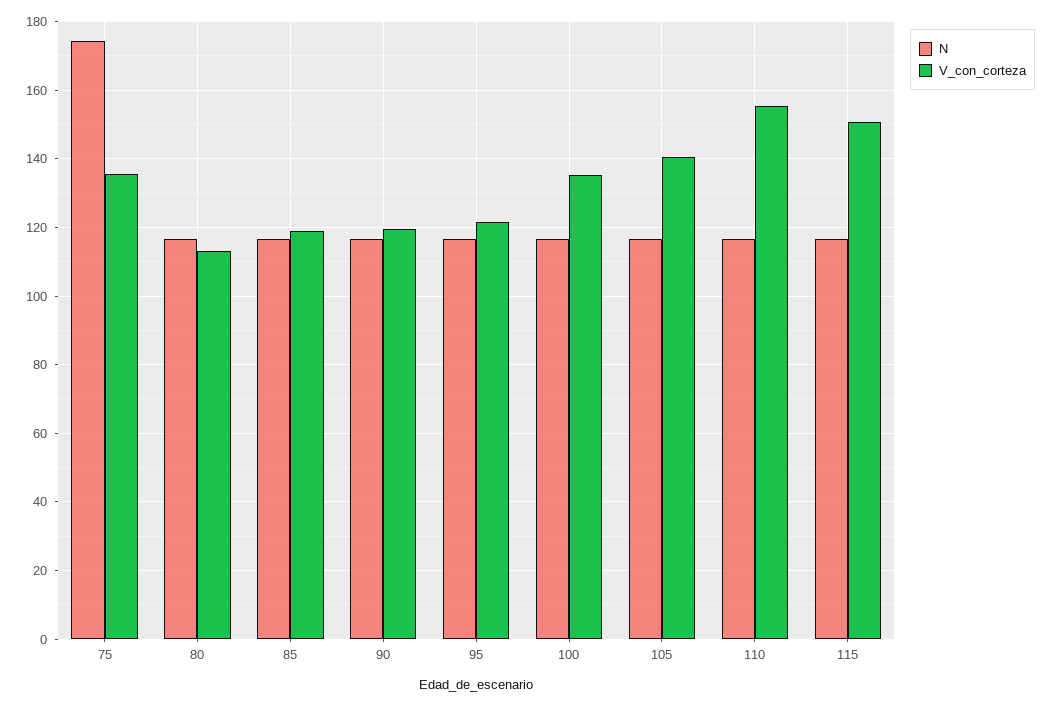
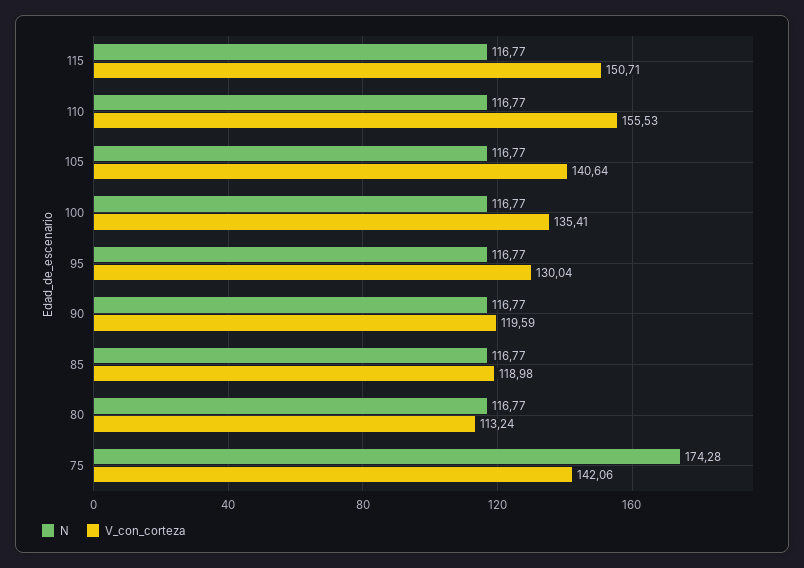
V_con_corteza, 75: 136 -> 142.06
V_con_corteza, 95: 122 -> 130.04

